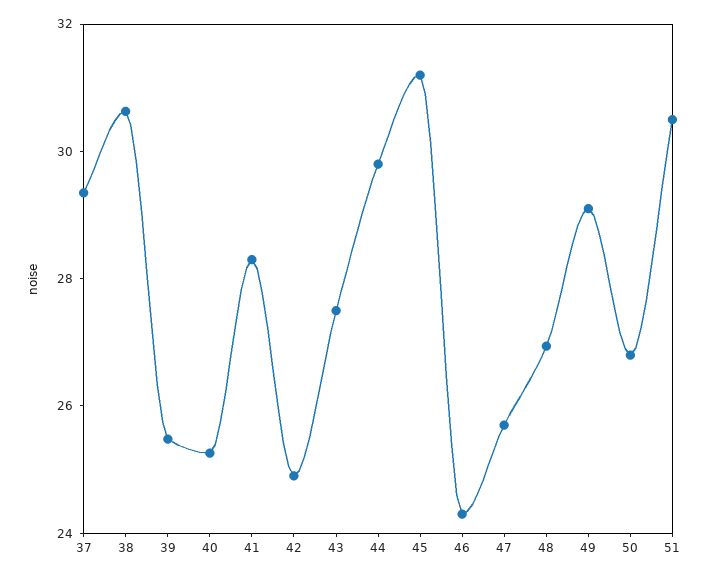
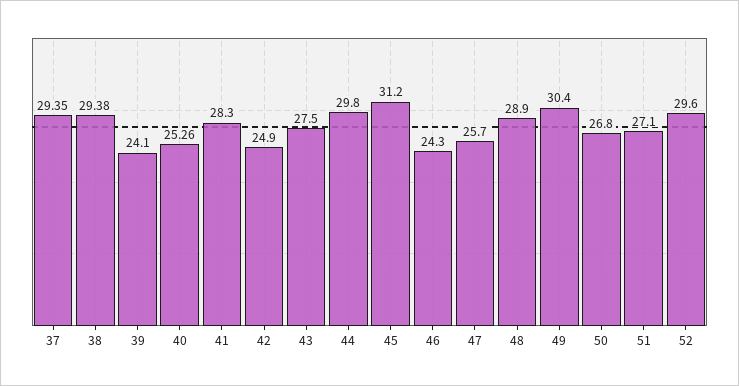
38: 30.5 -> 29.38
39: 25.5 -> 24.1
48: 27 -> 28.9
49: 29 -> 30.4
51: 30.5 -> 27.1
52: none -> 29.6

